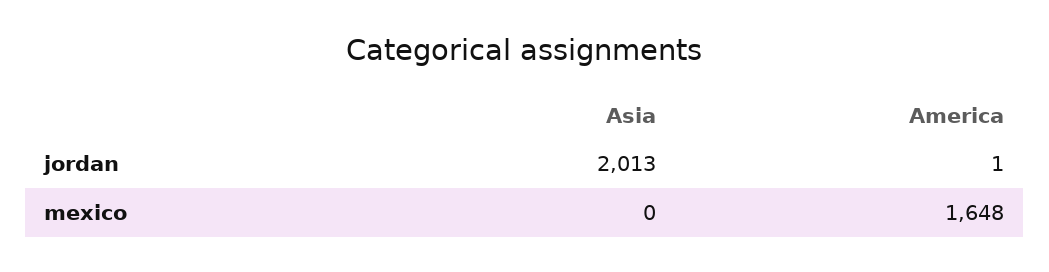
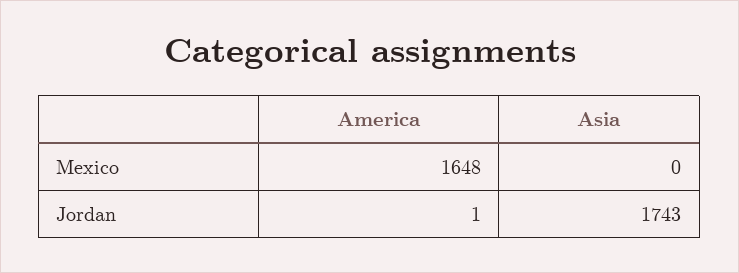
Asia, jordan: 2013 -> 1743

